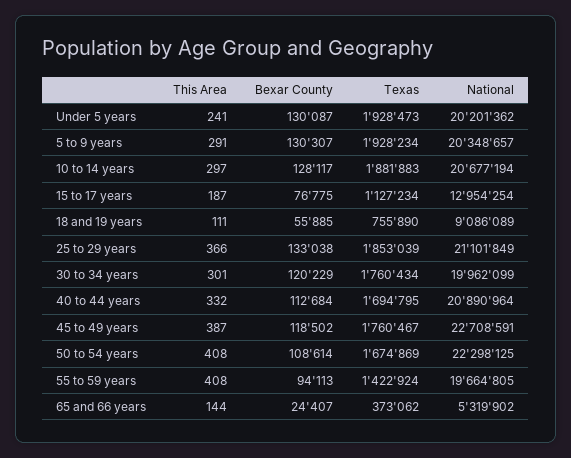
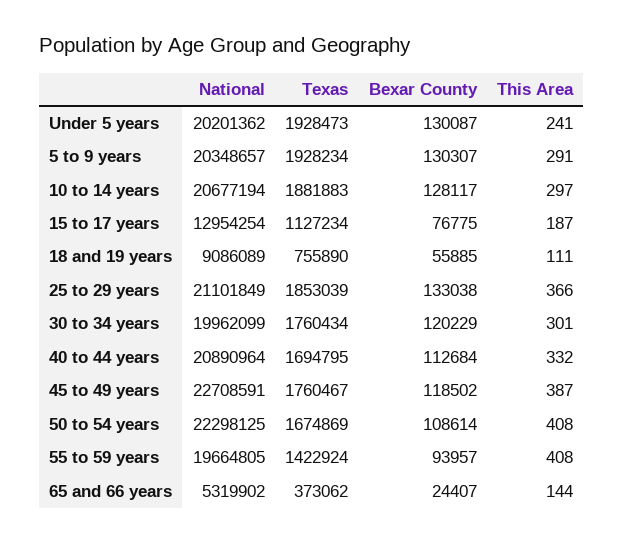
Bexar County, 55 to 59 years: 94113 -> 93957

